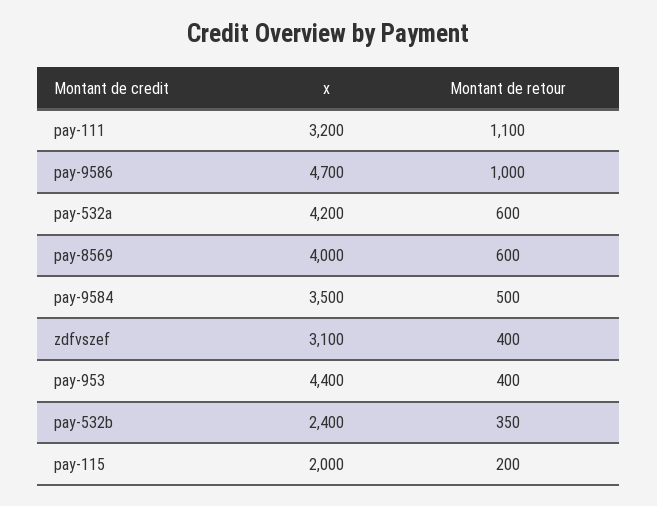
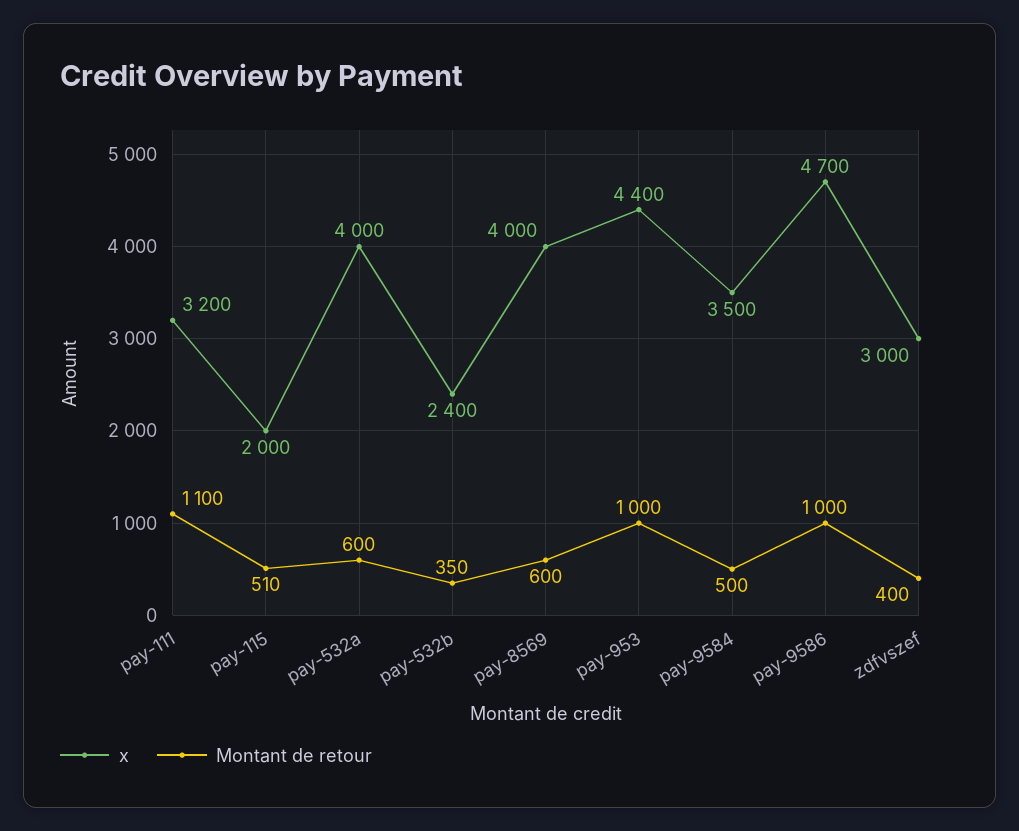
x, pay-532a: 4200 -> 4000
x, zdfvszef: 3100 -> 3000
Montant de retour, pay-953: 400 -> 1000
Montant de retour, pay-115: 200 -> 510

